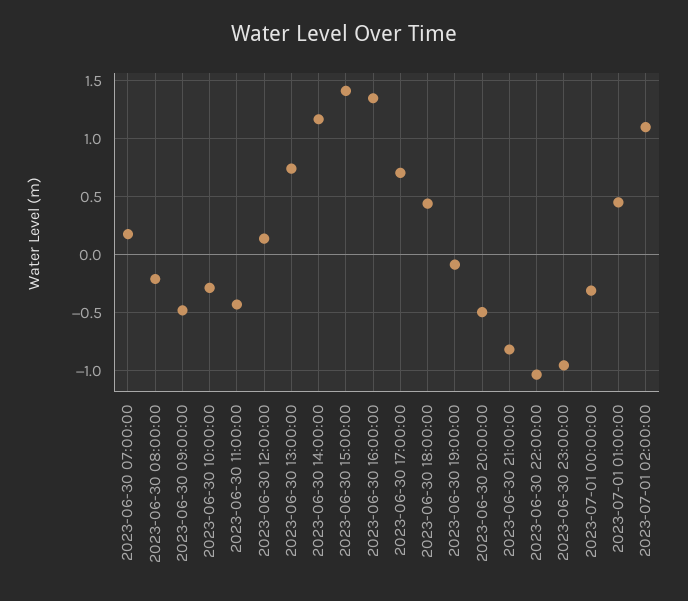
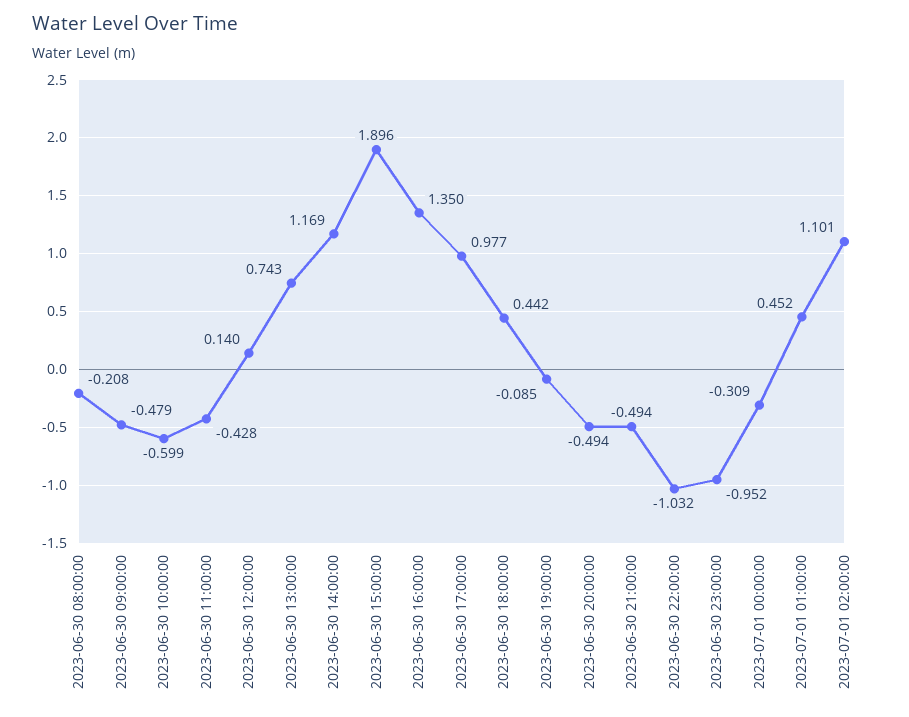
2023-06-30 07:00:00: 0.2 -> none
2023-06-30 10:00:00: -0.3 -> -0.599
2023-06-30 15:00:00: 1.4 -> 1.896
2023-06-30 17:00:00: 0.7 -> 0.977
2023-06-30 21:00:00: -0.8 -> -0.494

